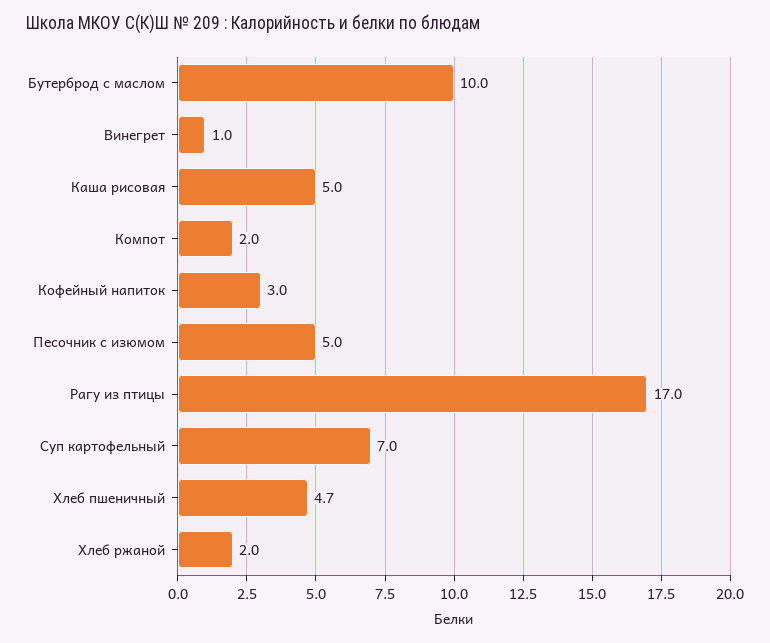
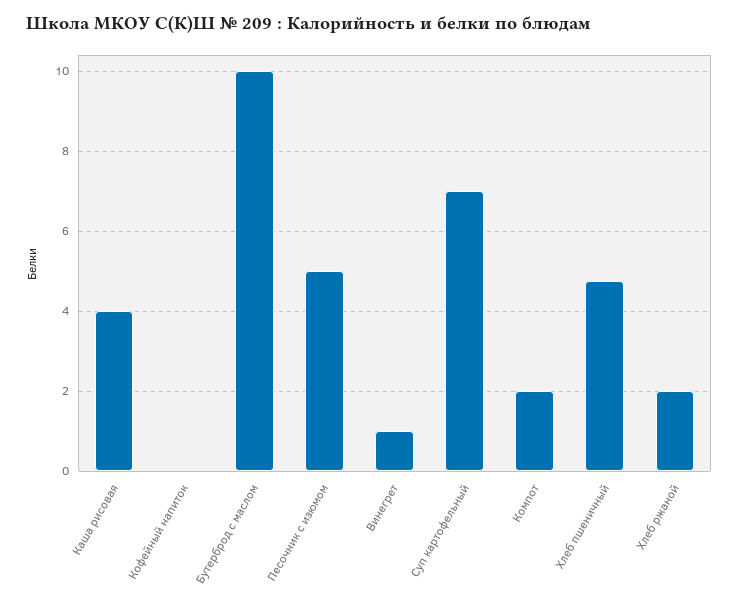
Каша рисовая: 5 -> 4
Кофейный напиток: 3 -> 0
Рагу из птицы: 17 -> none

